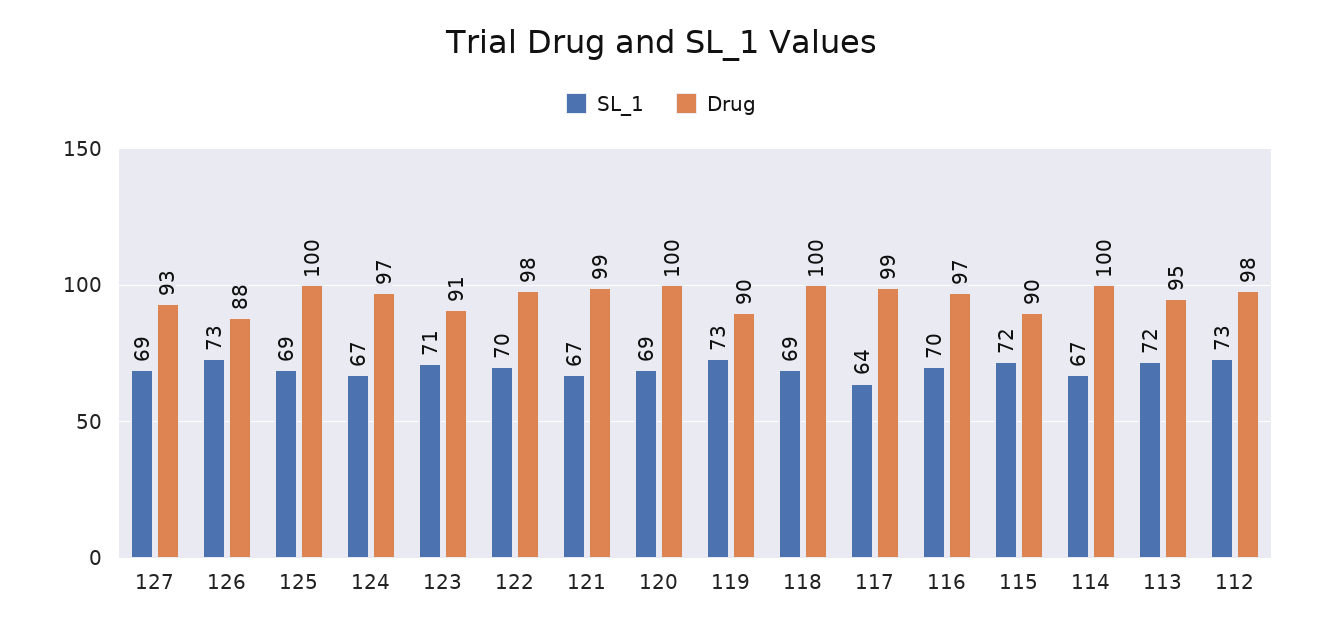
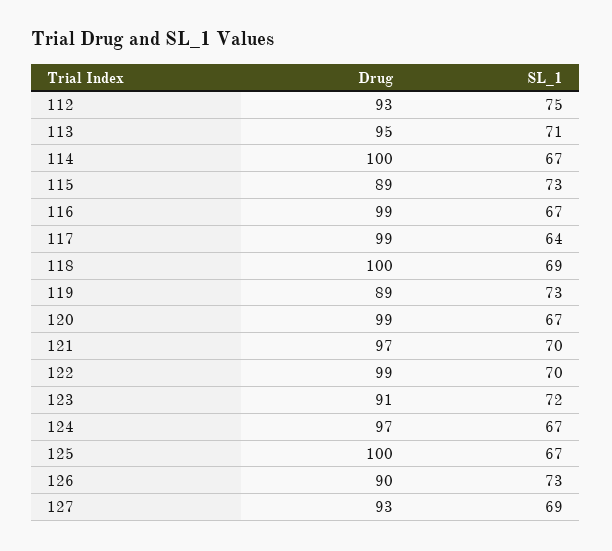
Drug, 126: 88 -> 90
SL_1, 125: 69 -> 67
SL_1, 123: 71 -> 72
Drug, 122: 98 -> 99
SL_1, 121: 67 -> 70
Drug, 121: 99 -> 97
SL_1, 120: 69 -> 67
Drug, 120: 100 -> 99
Drug, 119: 90 -> 89
SL_1, 116: 70 -> 67
Drug, 116: 97 -> 99
SL_1, 115: 72 -> 73
Drug, 115: 90 -> 89
SL_1, 113: 72 -> 71
SL_1, 112: 73 -> 75
Drug, 112: 98 -> 93

